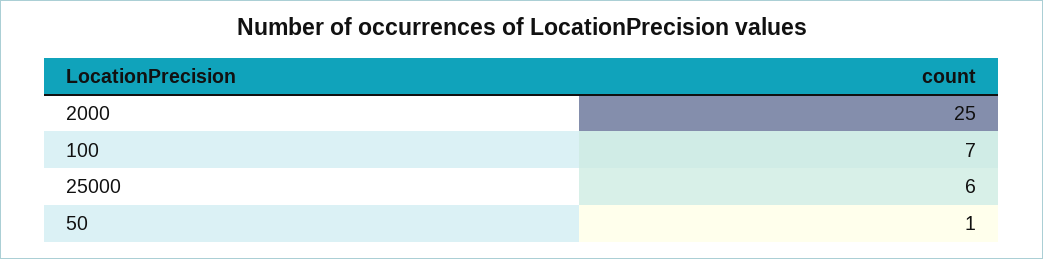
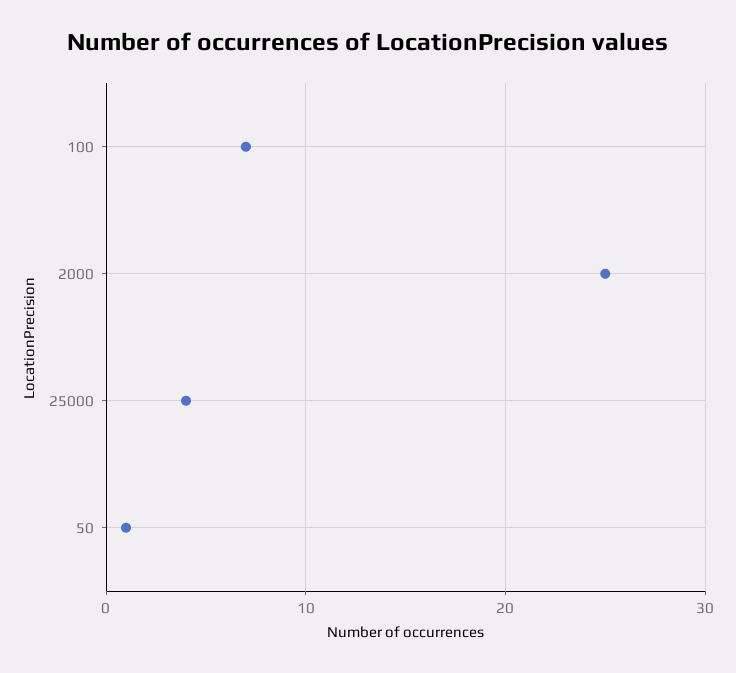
25000: 6 -> 4

